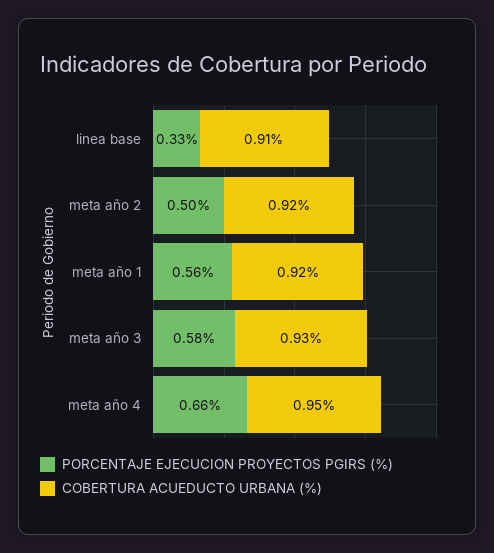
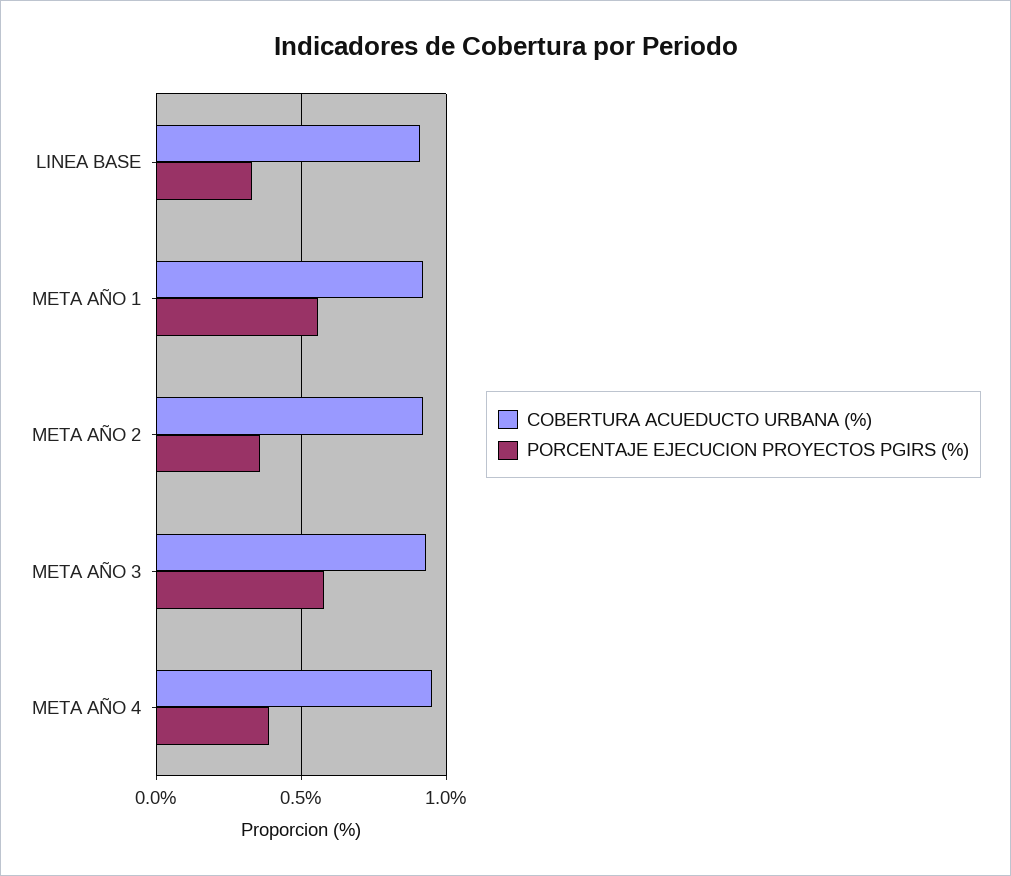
PORCENTAJE EJECUCION PROYECTOS PGIRS (%), meta año 2: 0.5 -> 0.35
PORCENTAJE EJECUCION PROYECTOS PGIRS (%), meta año 4: 0.66 -> 0.4

